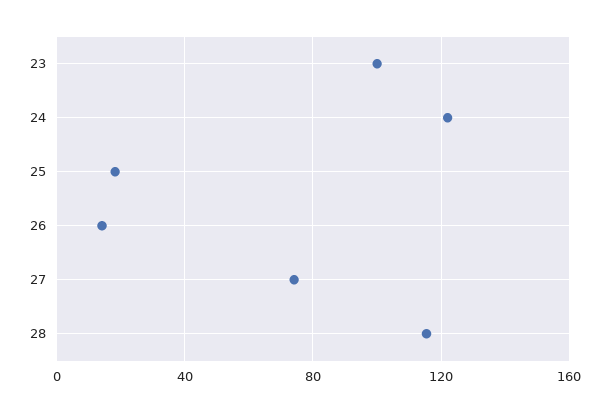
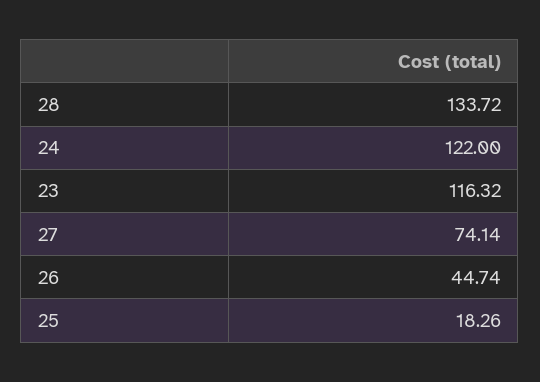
23: 100 -> 116.32
26: 15 -> 44.74
28: 115 -> 133.72

